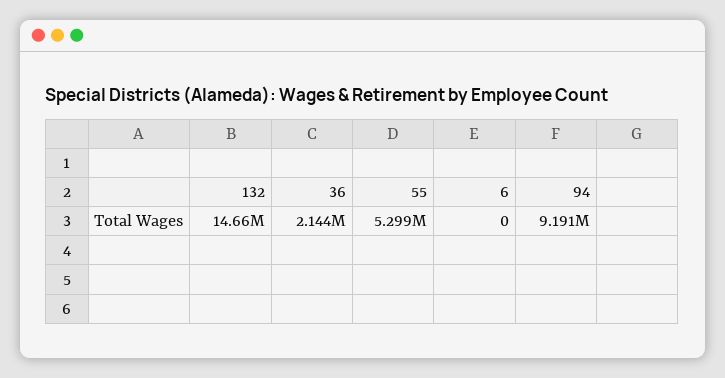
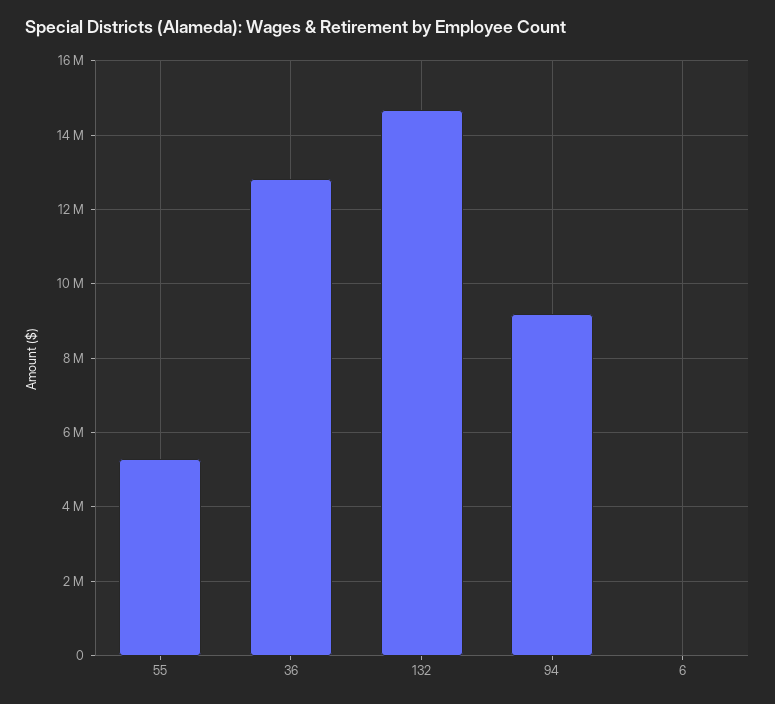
36: 2144000 -> 12800000

